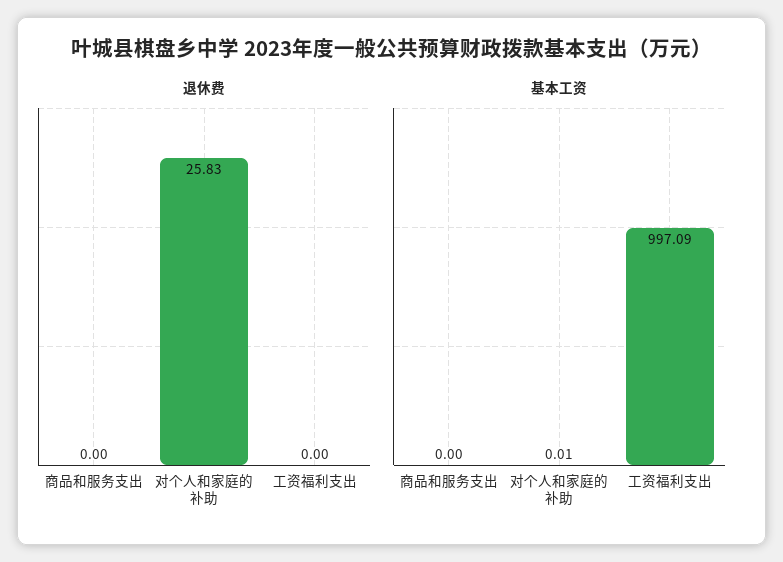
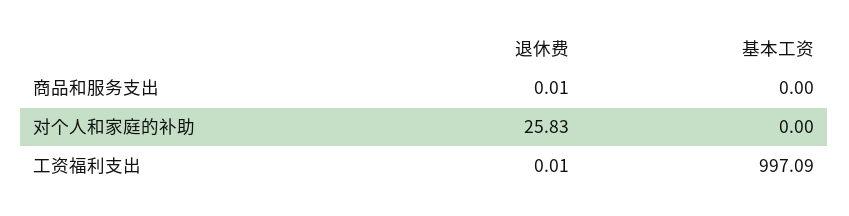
退休费, 商品和服务支出: 0 -> 0.01
退休费, 工资福利支出: 0 -> 0.01
基本工资, 对个人和家庭的补助: 0.01 -> 0

